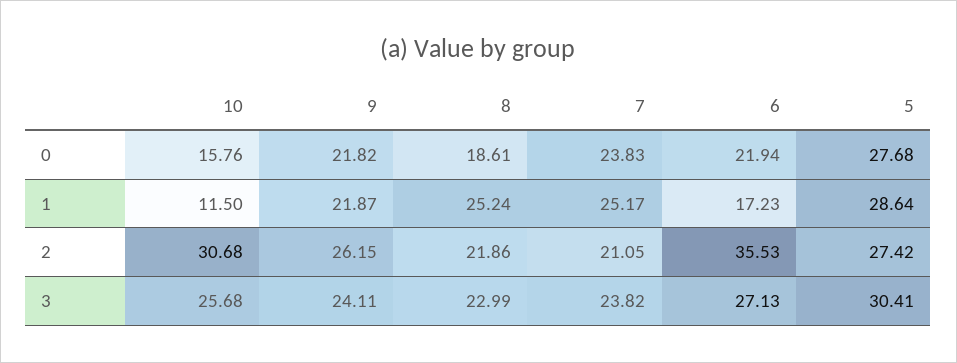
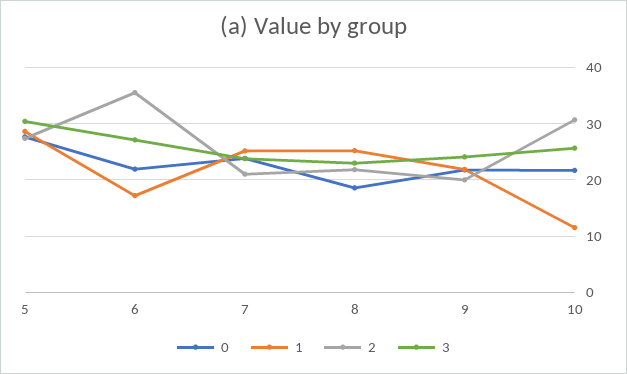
0, 10: 15.76 -> 22
2, 9: 26.15 -> 20

